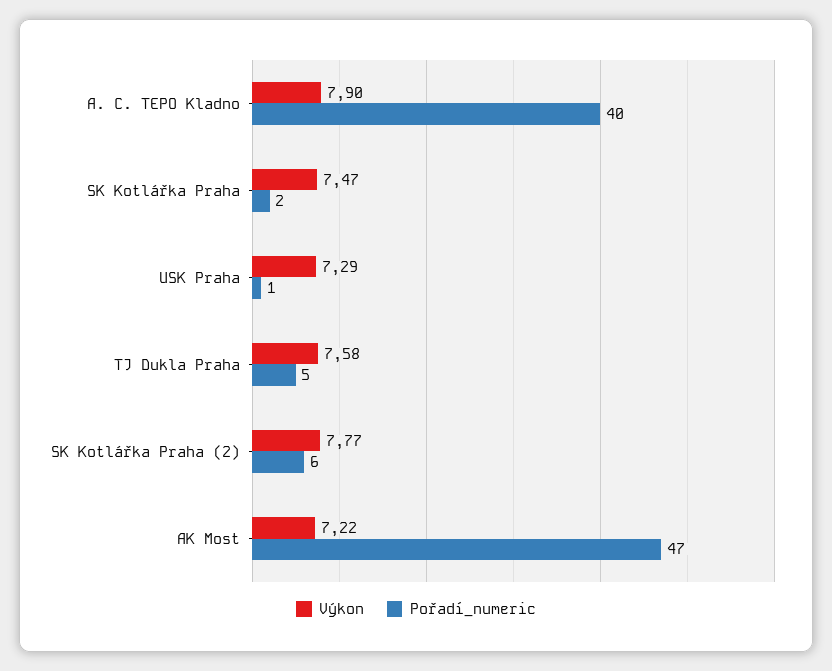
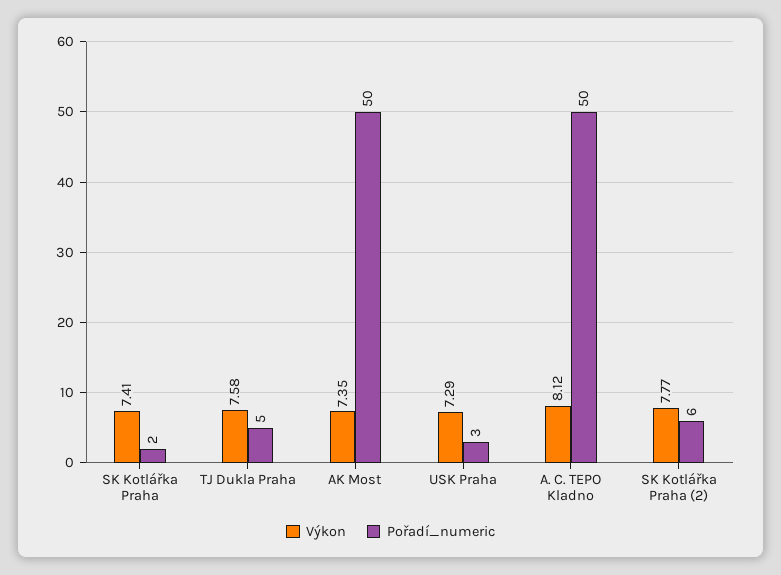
Výkon, A. C. TEPO Kladno: 7.9 -> 8.12
Pořadí_numeric, A. C. TEPO Kladno: 40 -> 50
Výkon, SK Kotlářka Praha: 7.47 -> 7.41
Pořadí_numeric, USK Praha: 1 -> 3
Výkon, AK Most: 7.22 -> 7.35
Pořadí_numeric, AK Most: 47 -> 50

